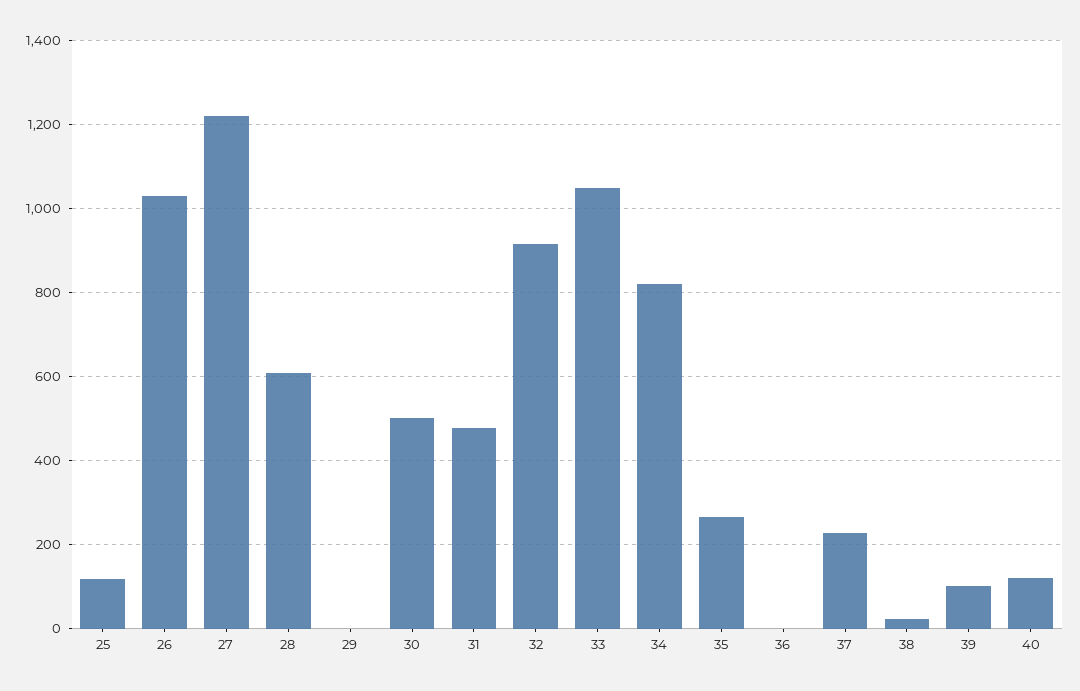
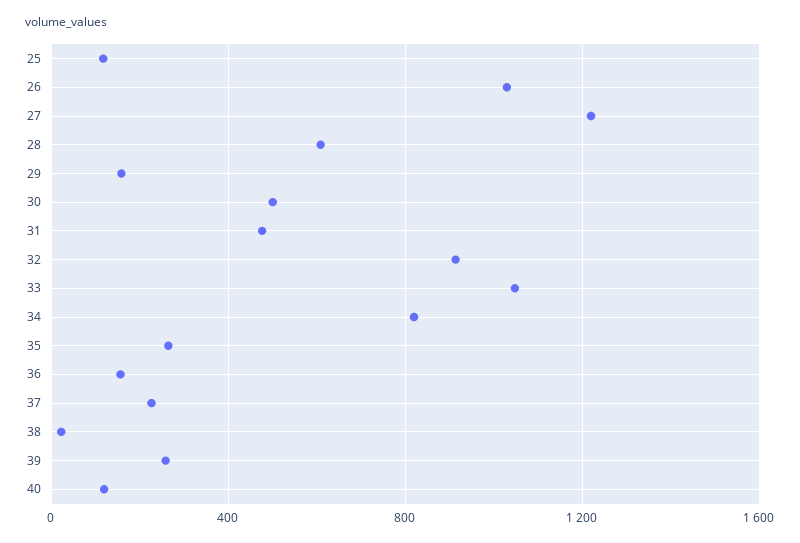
29: 0 -> 150
36: 0 -> 150
39: 100 -> 250

